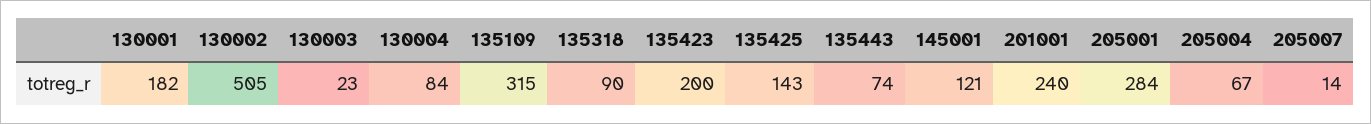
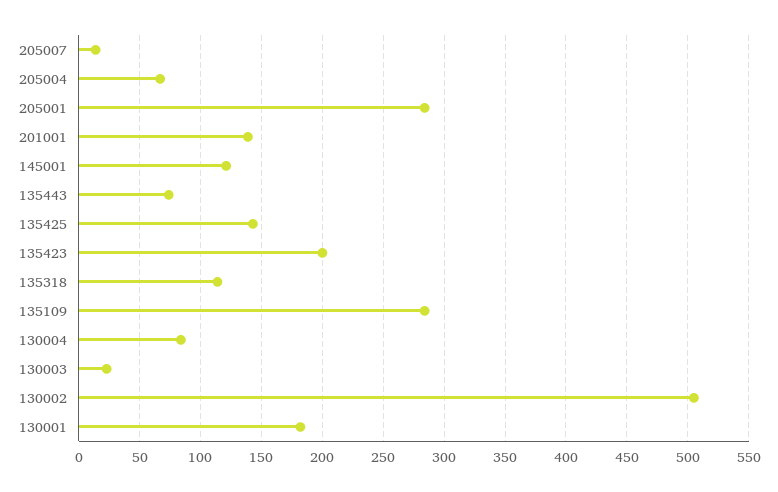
135109: 315 -> 285
135318: 90 -> 115
201001: 240 -> 140

